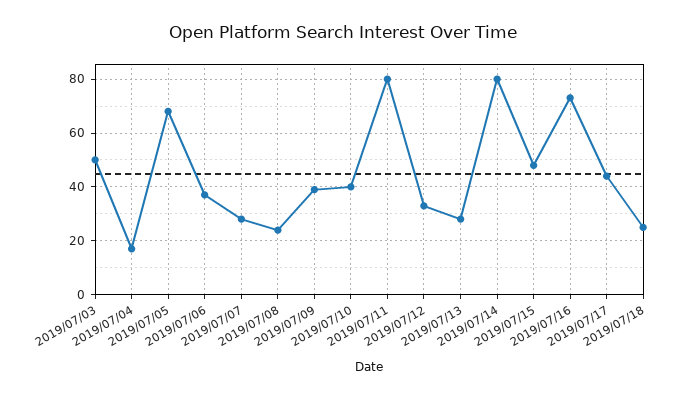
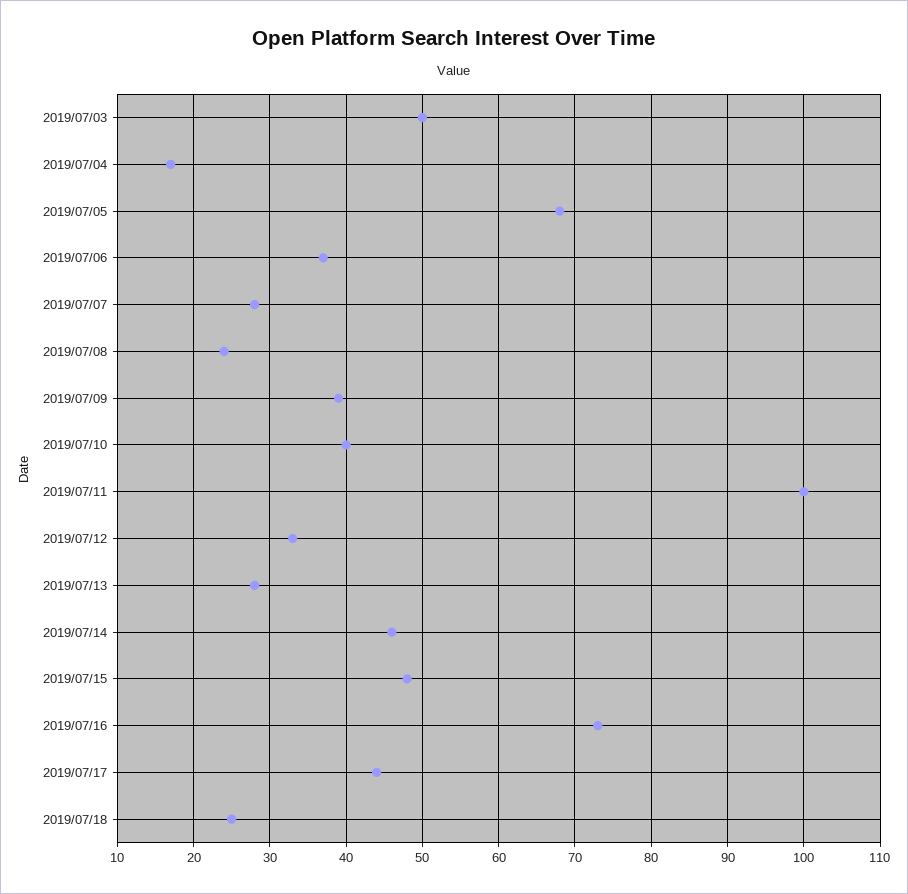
2019/07/11: 80 -> 100
2019/07/14: 80 -> 46

